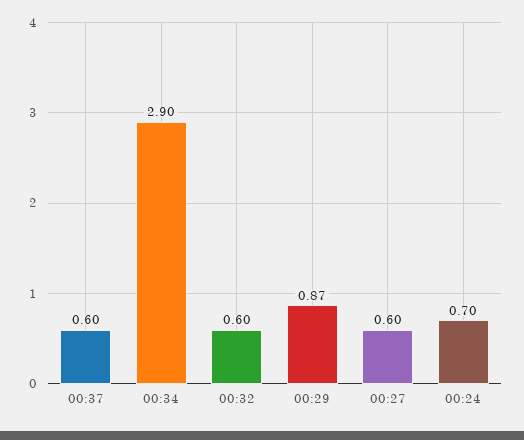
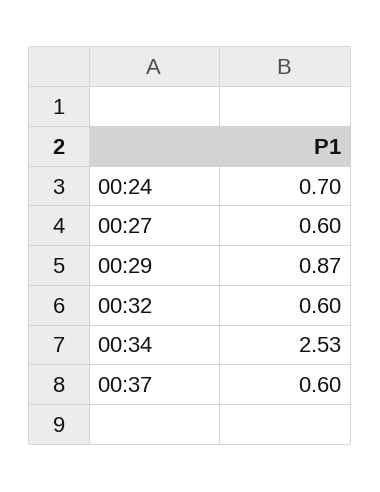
00:34: 2.9 -> 2.53

